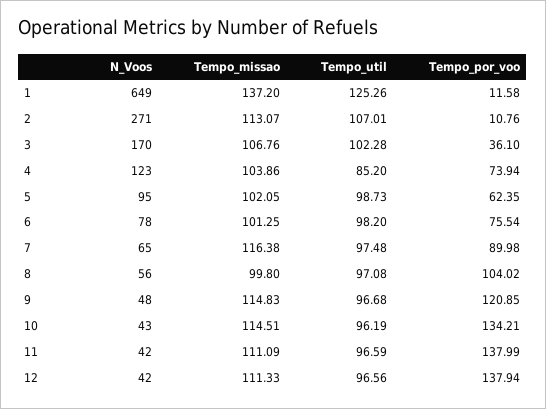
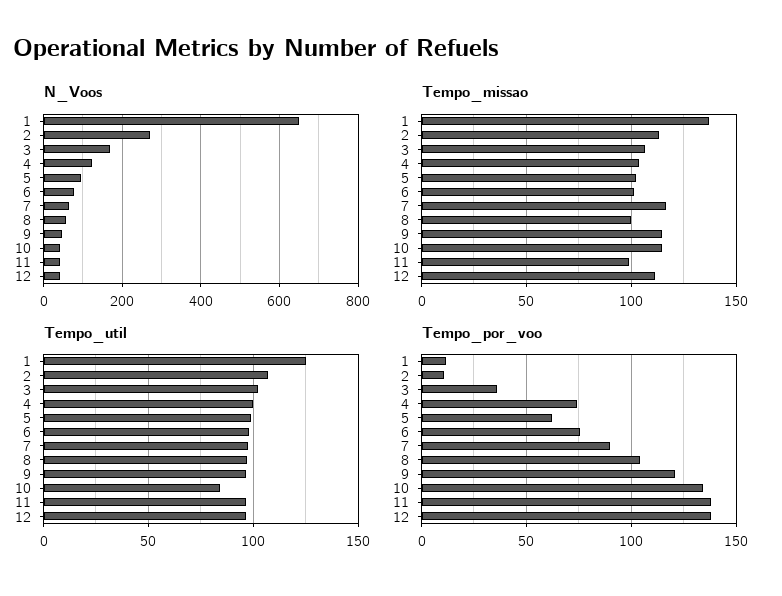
Tempo_util, 4: 85.2 -> 100
Tempo_util, 10: 96.19 -> 85
Tempo_missao, 11: 111.09 -> 100

